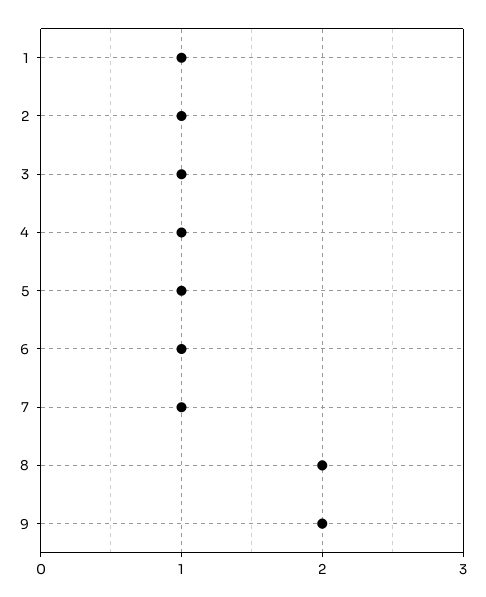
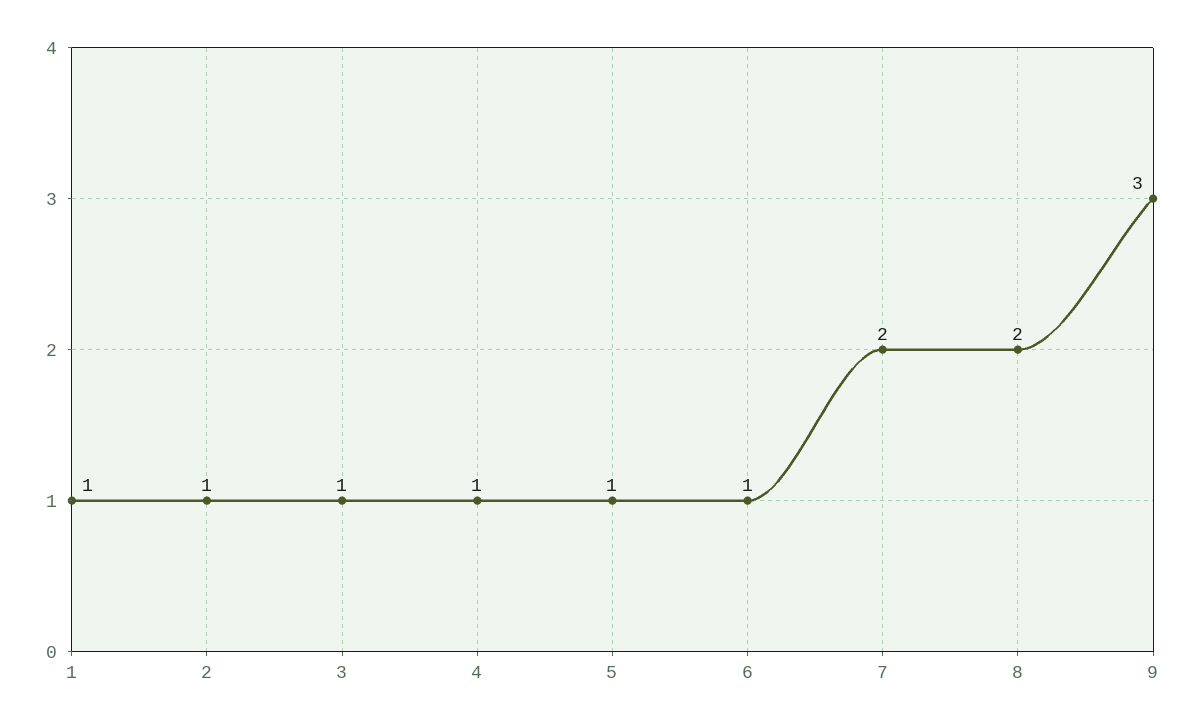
7: 1 -> 2
9: 2 -> 3

